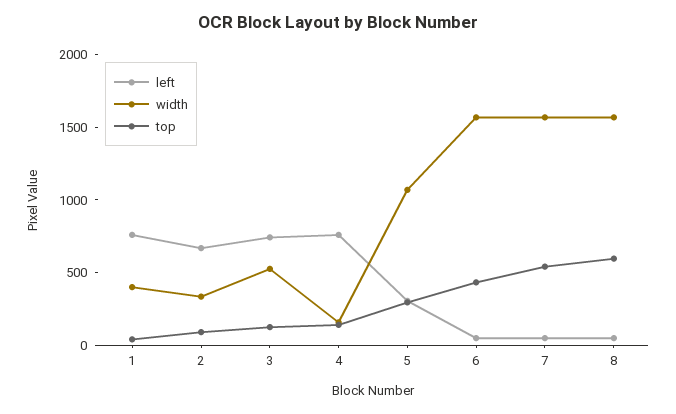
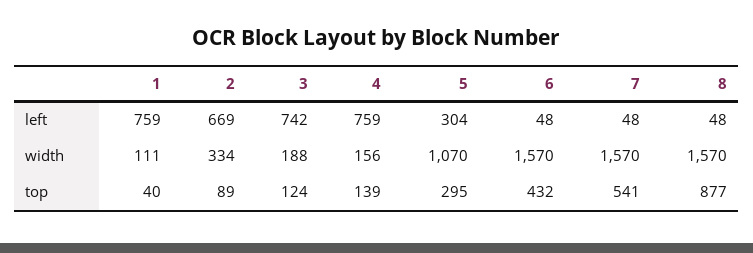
width, 1: 400 -> 111
width, 3: 500 -> 188
top, 8: 600 -> 877

